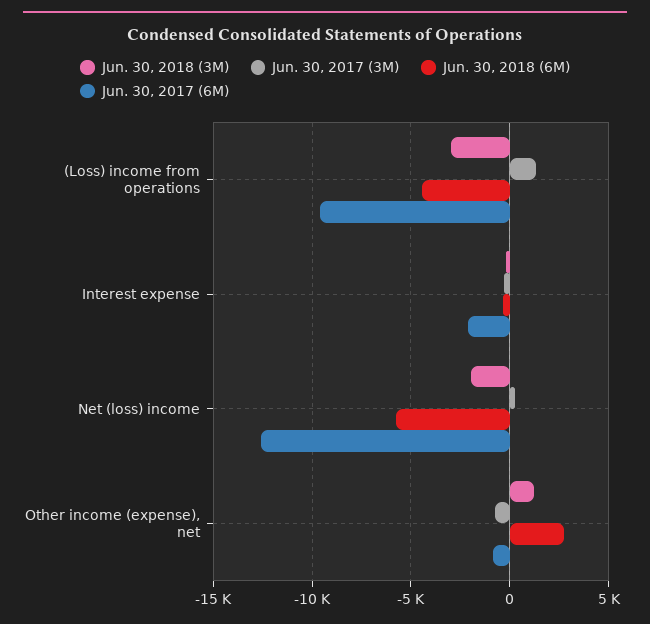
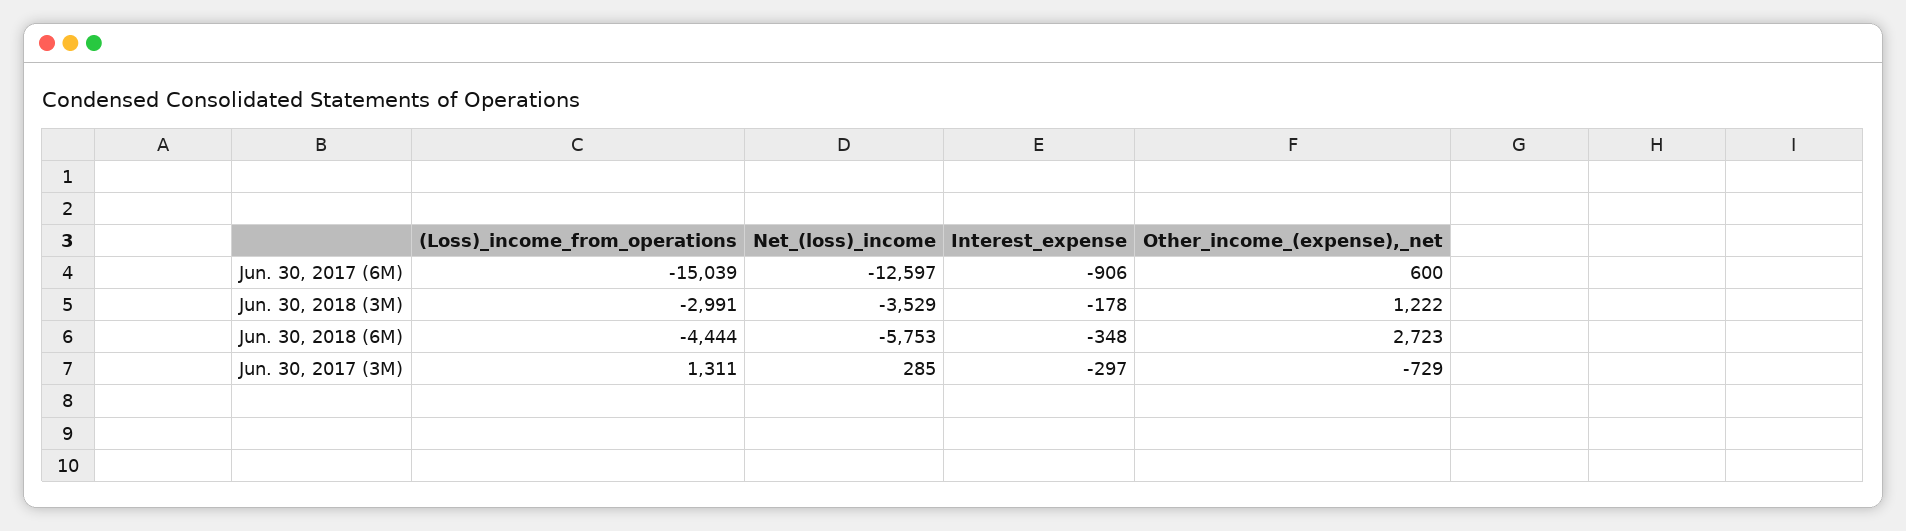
Jun. 30, 2017 (6M), (Loss) income from operations: -9500 -> -15039
Jun. 30, 2017 (6M), Interest expense: -2000 -> -906
Jun. 30, 2018 (3M), Net (loss) income: -2000 -> -3529
Jun. 30, 2017 (6M), Other income (expense), net: -1000 -> 600

